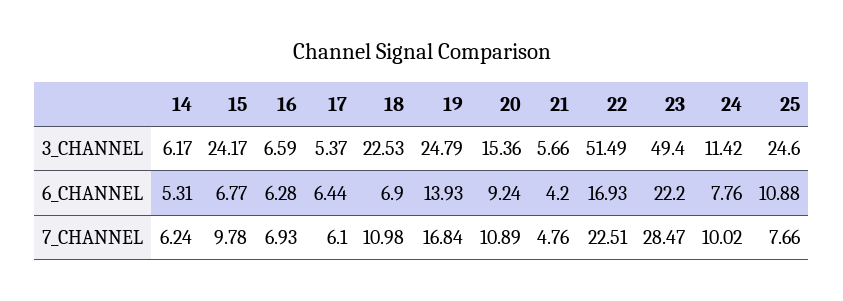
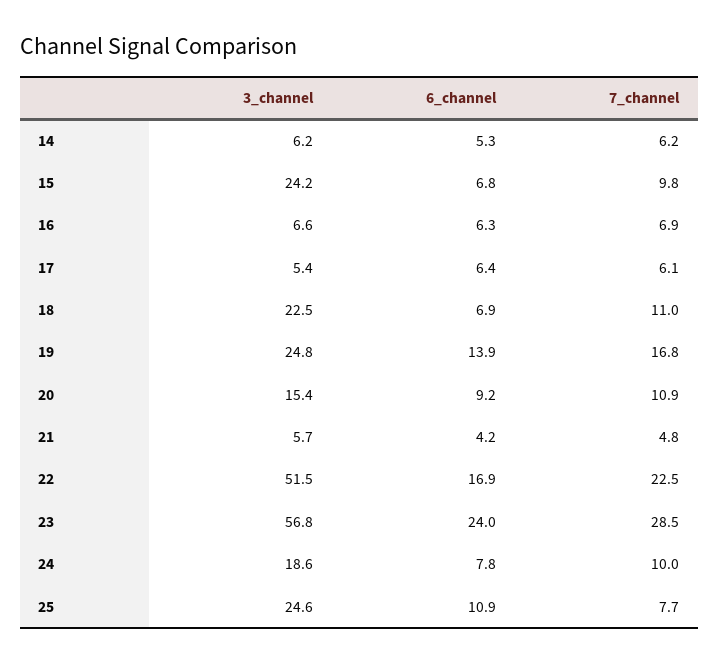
23, 3_CHANNEL: 49.4 -> 56.8
24, 3_CHANNEL: 11.42 -> 18.6
23, 6_CHANNEL: 22.2 -> 24

